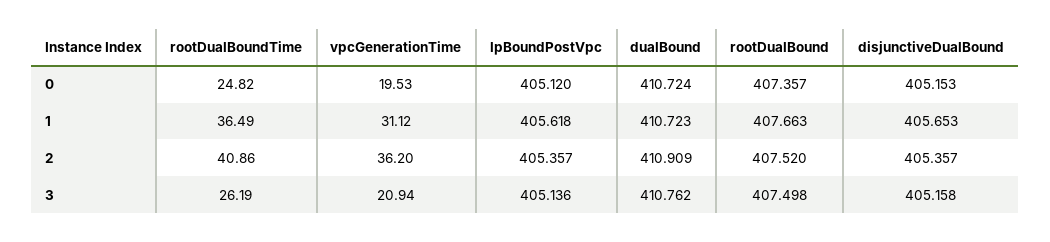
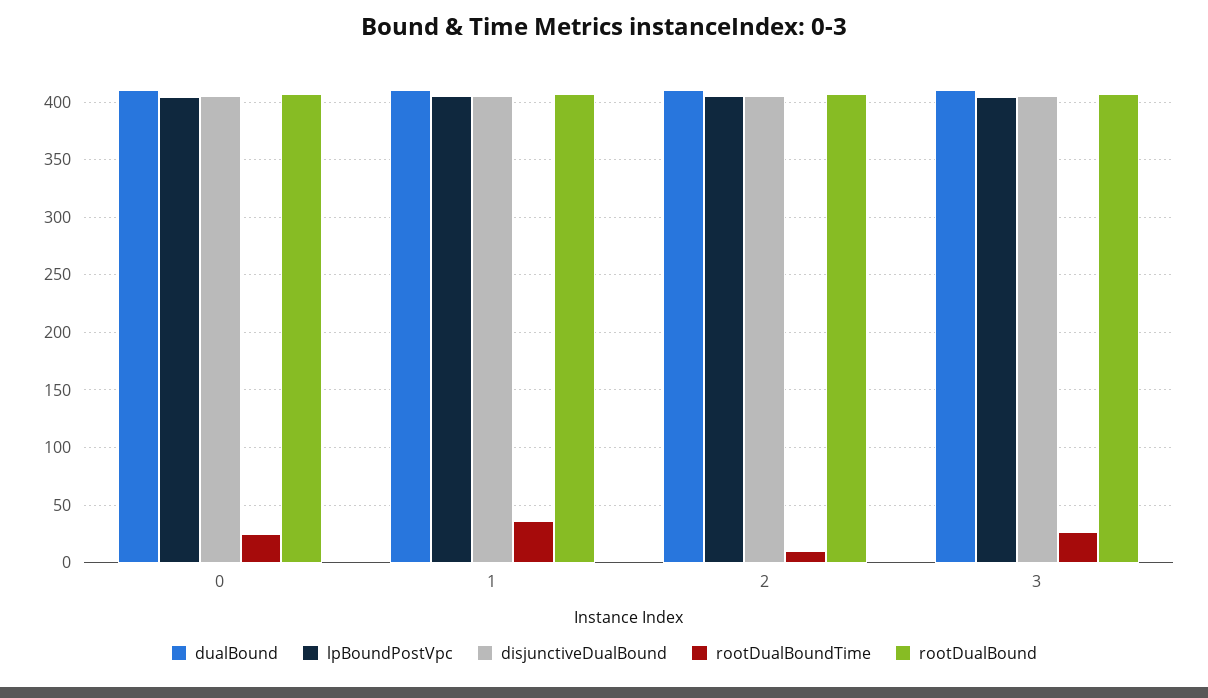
vpcGenerationTime, 0: 19.53 -> none
vpcGenerationTime, 1: 31.12 -> none
rootDualBoundTime, 2: 40.86 -> 10
vpcGenerationTime, 2: 36.2 -> none
vpcGenerationTime, 3: 20.94 -> none

